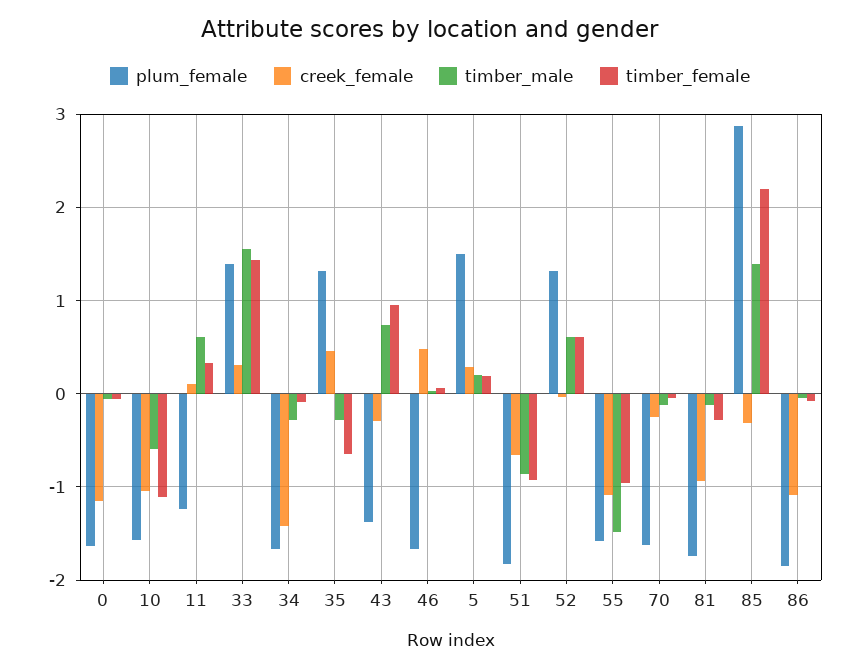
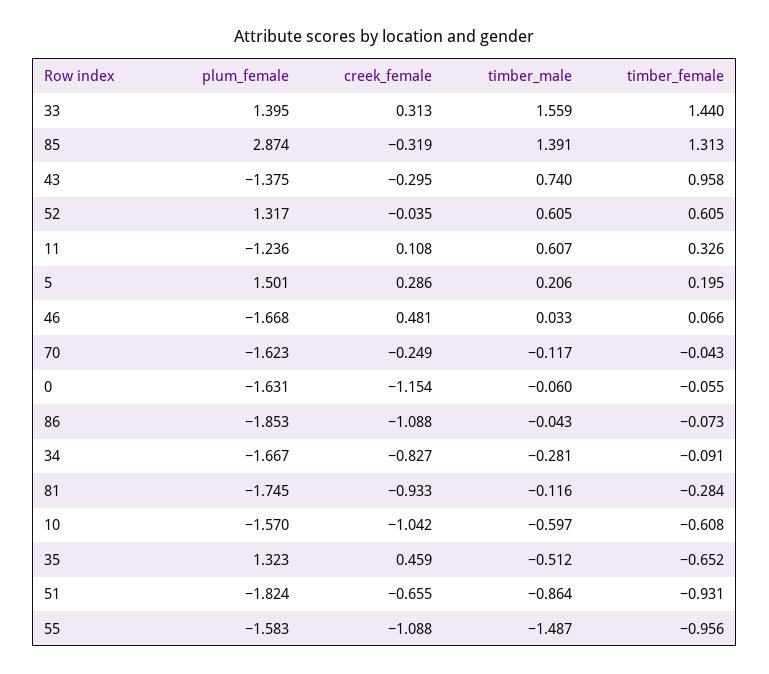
timber_female, 10: -1.1 -> -0.608
creek_female, 34: -1.4 -> -0.827
timber_male, 35: -0.3 -> -0.512
timber_female, 85: 2.2 -> 1.313

